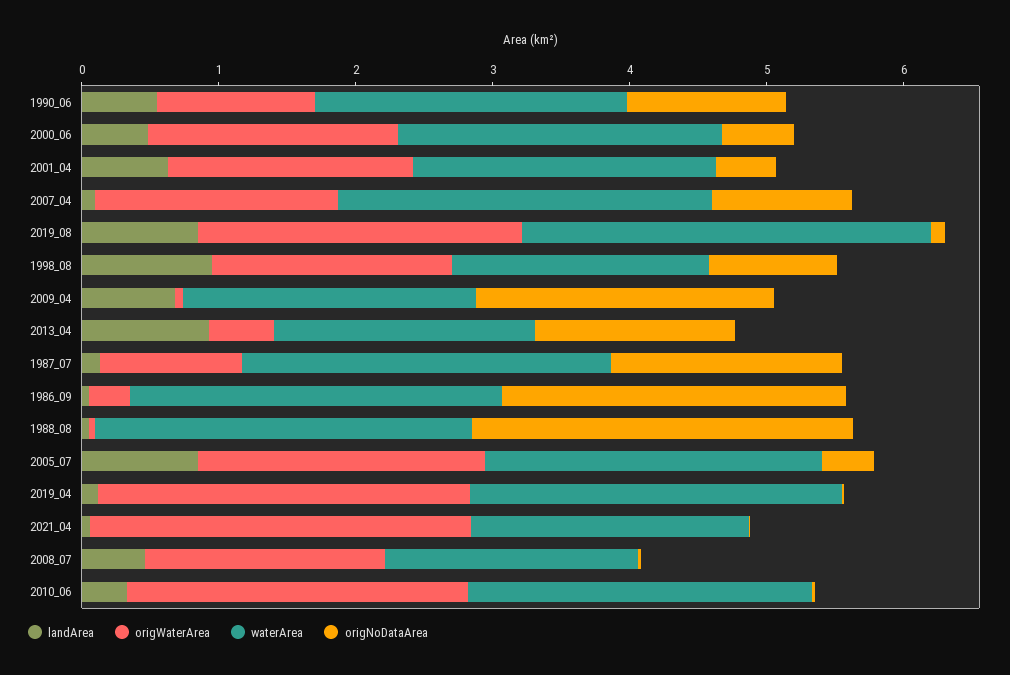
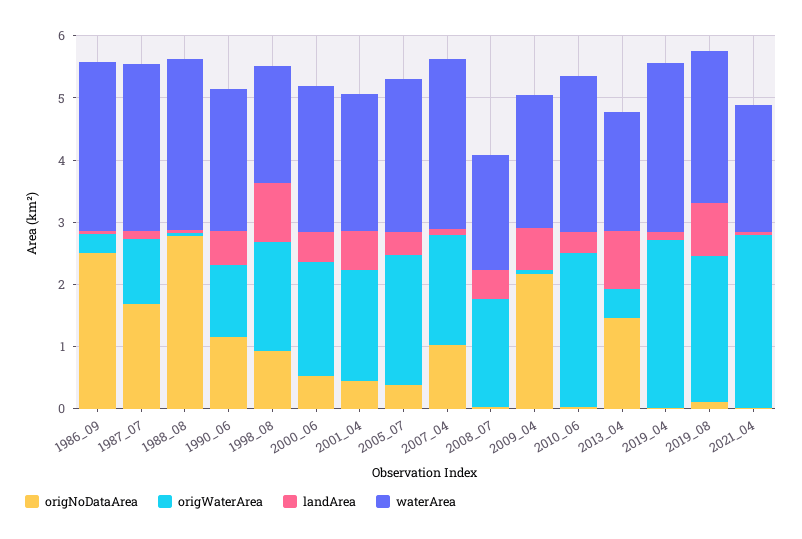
waterArea, 2019_08: 3 -> 2.4
landArea, 2005_07: 0.8 -> 0.4

